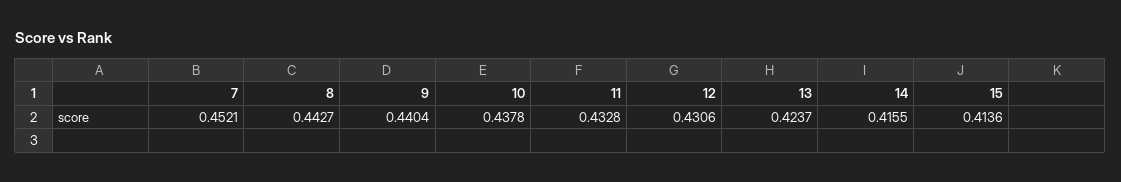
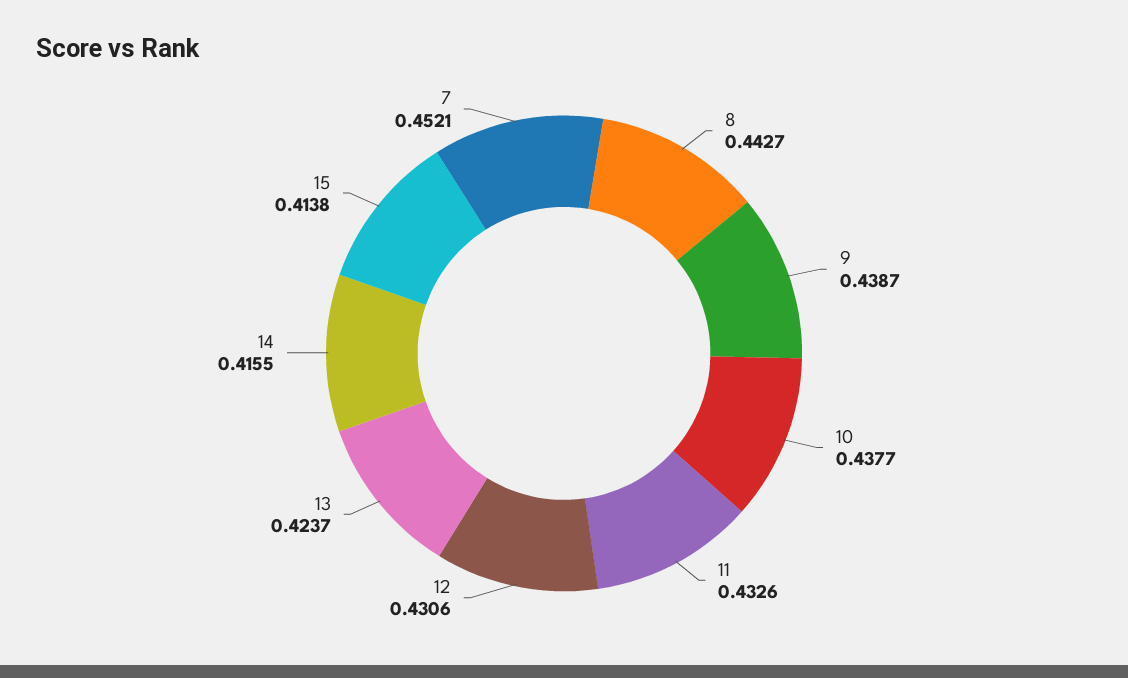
9: 0.4404 -> 0.4387
10: 0.4378 -> 0.4377
11: 0.4328 -> 0.4326
15: 0.4136 -> 0.4138

